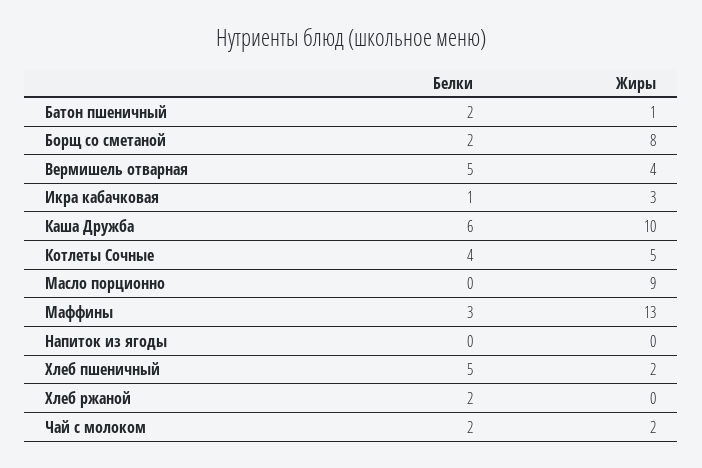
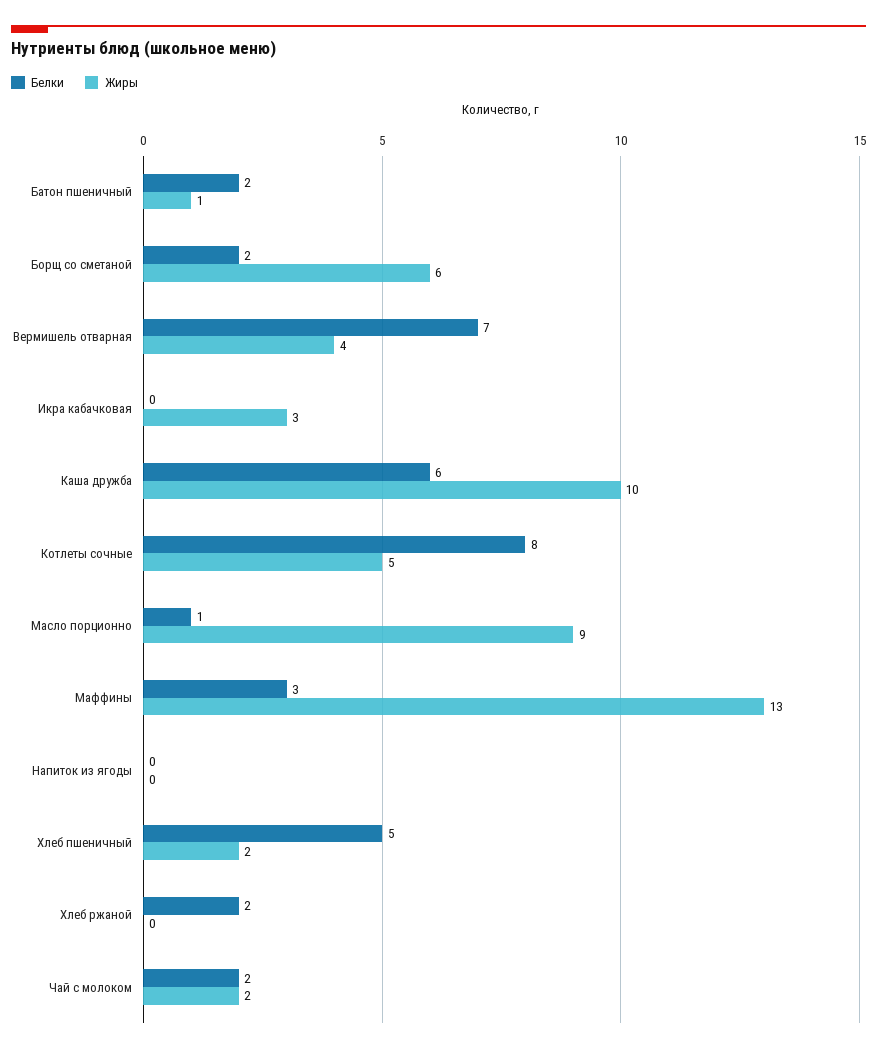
Жиры, Борщ со сметаной: 8 -> 6
Белки, Вермишель отварная: 5 -> 7
Белки, Икра кабачковая: 1 -> 0
Белки, Котлеты Сочные: 4 -> 8
Белки, Масло порционно: 0 -> 1

